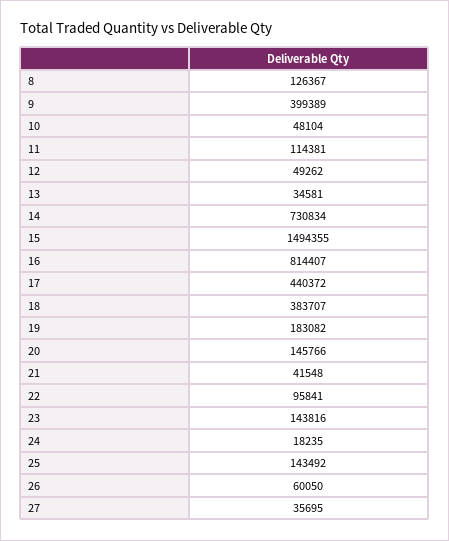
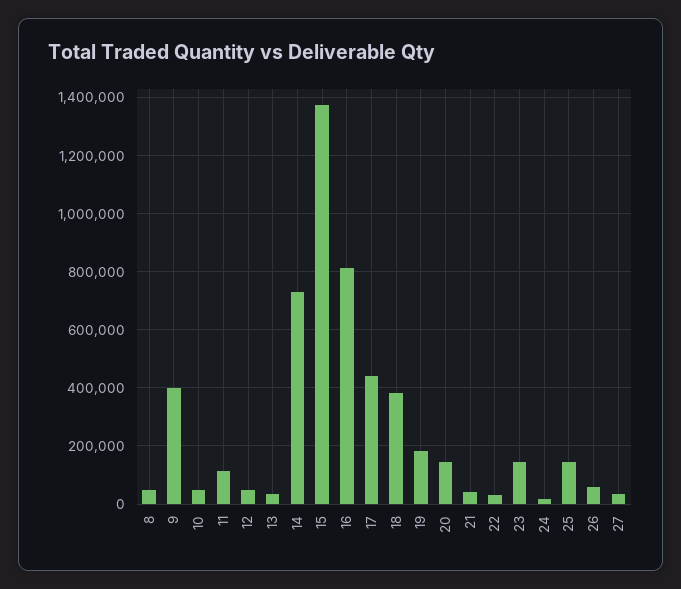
8: 126367 -> 50000
15: 1494355 -> 1375000
22: 95841 -> 25000

